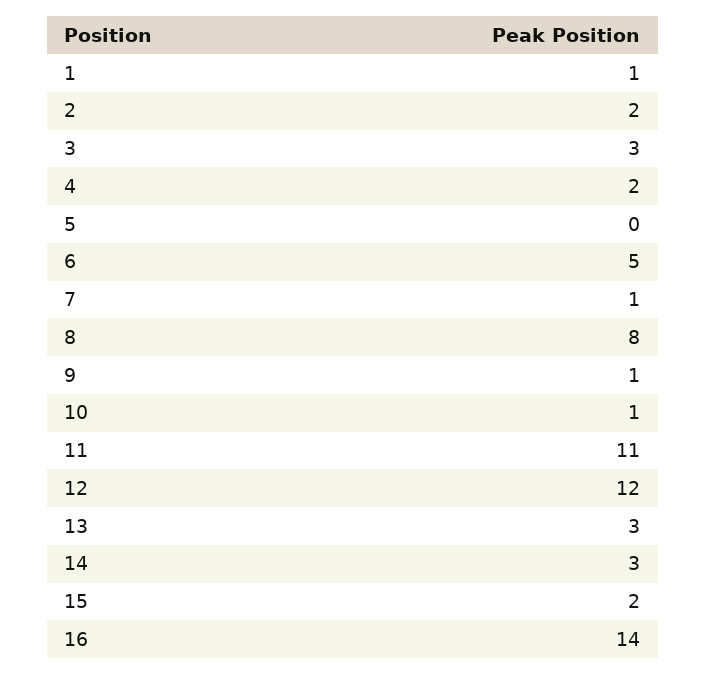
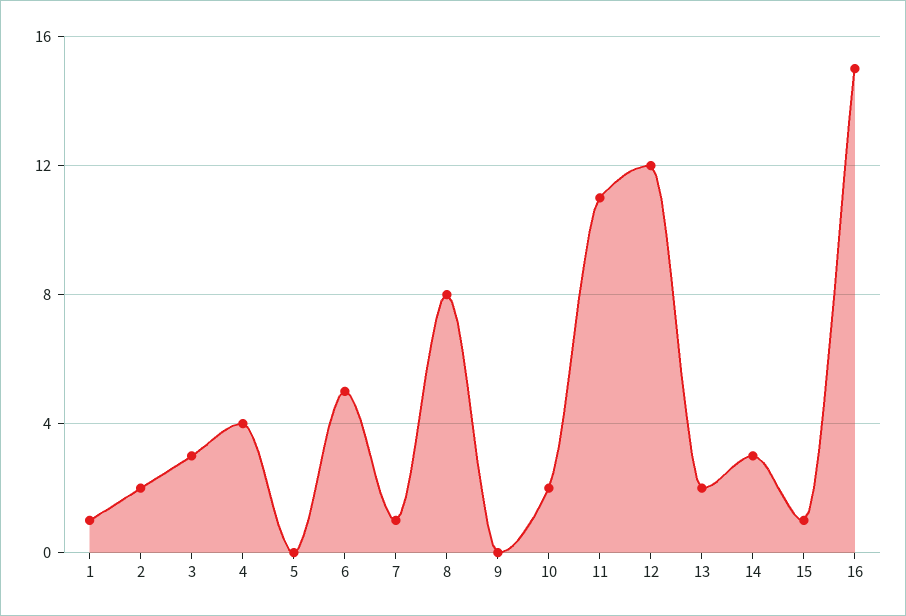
4: 2 -> 4
9: 1 -> 0
10: 1 -> 2
13: 3 -> 2
15: 2 -> 1
16: 14 -> 15

